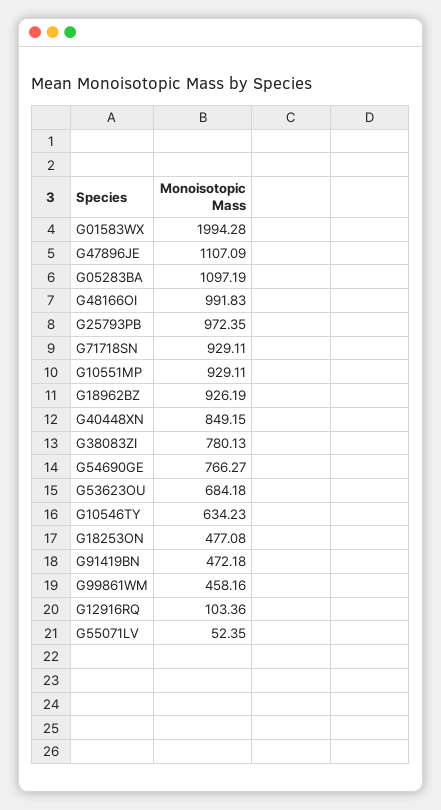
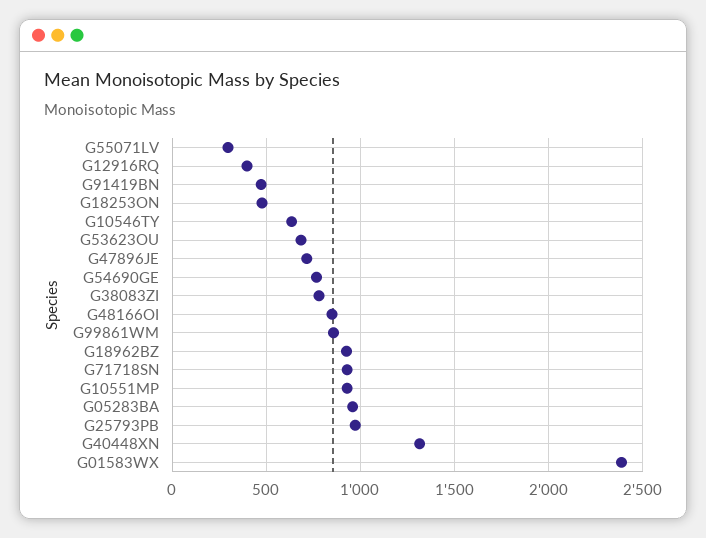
G01583WX: 1994.28 -> 2400
G47896JE: 1107.09 -> 700
G05283BA: 1097.19 -> 950
G48166OI: 991.83 -> 850
G40448XN: 849.15 -> 1300
G99861WM: 458.16 -> 850
G12916RQ: 103.36 -> 400
G55071LV: 52.35 -> 300

